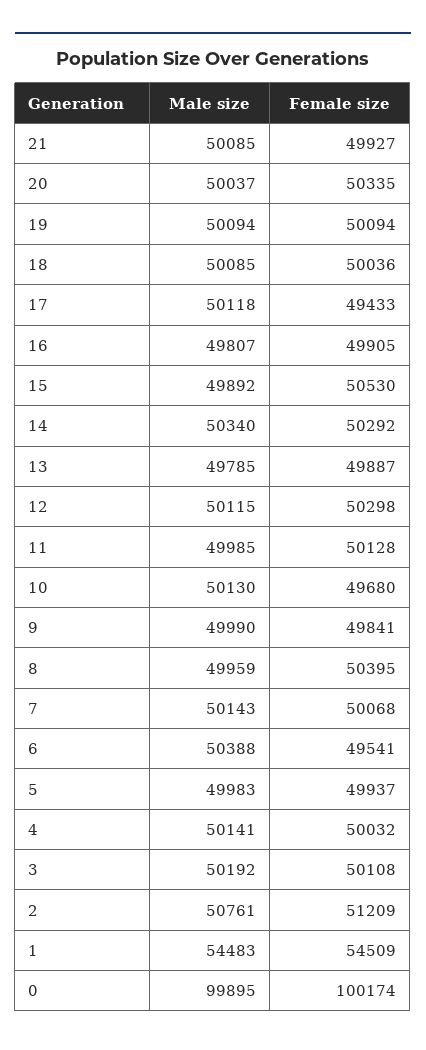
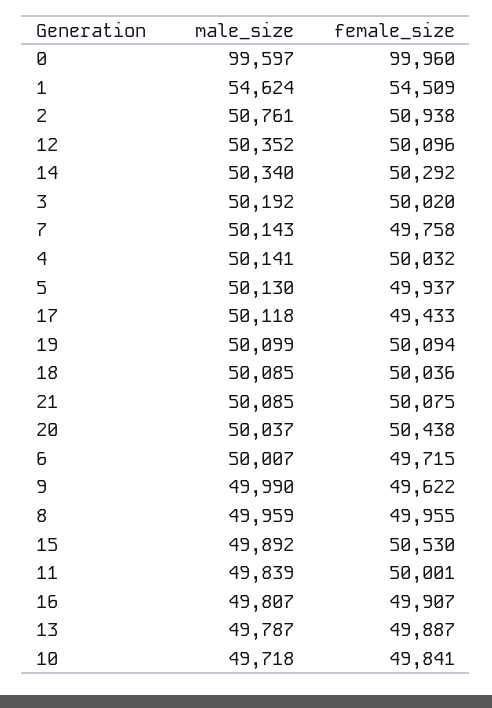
Female size, 21: 49927 -> 50075
Female size, 20: 50335 -> 50438
Male size, 19: 50094 -> 50099
Female size, 16: 49905 -> 49907
Male size, 13: 49785 -> 49787
Male size, 12: 50115 -> 50352
Female size, 12: 50298 -> 50096
Male size, 11: 49985 -> 49839
Female size, 11: 50128 -> 50001
Male size, 10: 50130 -> 49718
Female size, 10: 49680 -> 49841
Female size, 9: 49841 -> 49622
Female size, 8: 50395 -> 49955
Female size, 7: 50068 -> 49758
Male size, 6: 50388 -> 50007
Female size, 6: 49541 -> 49715
Male size, 5: 49983 -> 50130
Female size, 3: 50108 -> 50020
Female size, 2: 51209 -> 50938
Male size, 1: 54483 -> 54624
Male size, 0: 99895 -> 99597
Female size, 0: 100174 -> 99960

